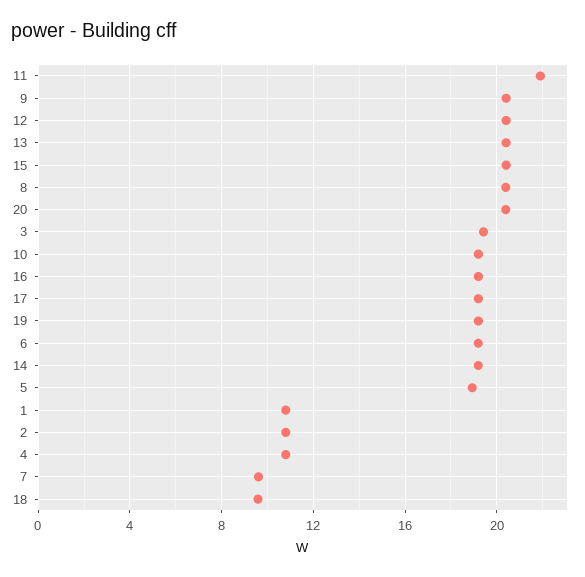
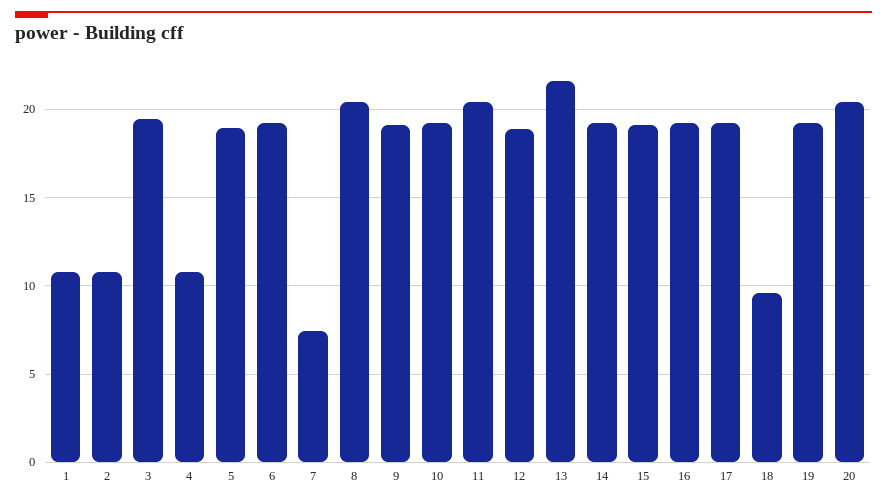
11: 22 -> 20.5
9: 20.5 -> 19
12: 20.5 -> 19
13: 20.5 -> 21.5
15: 20.5 -> 19
7: 9.5 -> 7.5

